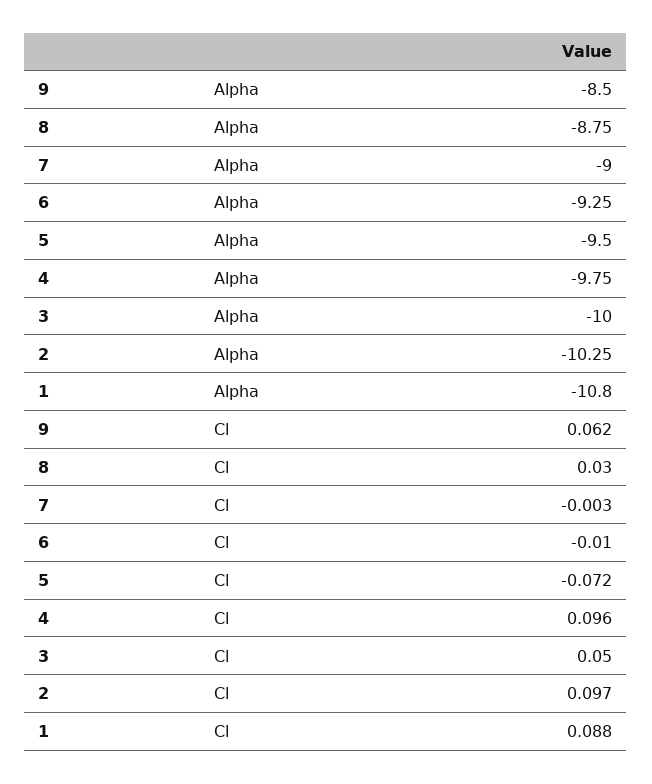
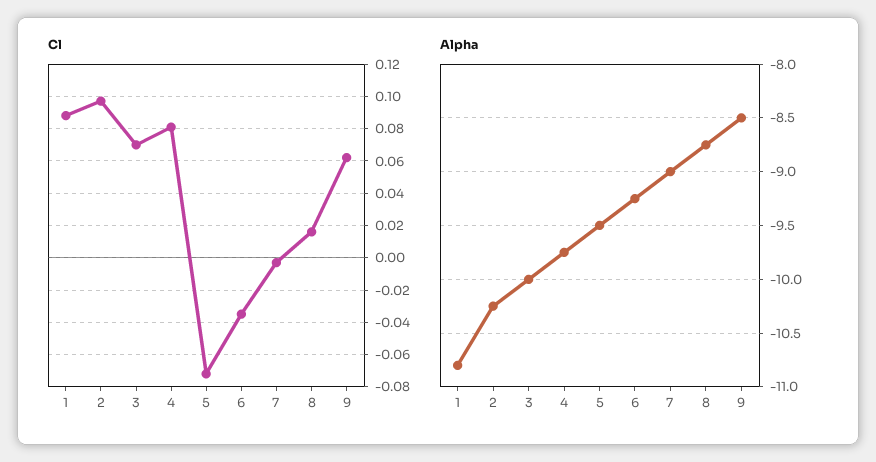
Cl, 8: 0.03 -> 0.015
Cl, 6: -0.01 -> -0.035
Cl, 4: 0.096 -> 0.08
Cl, 3: 0.05 -> 0.07

